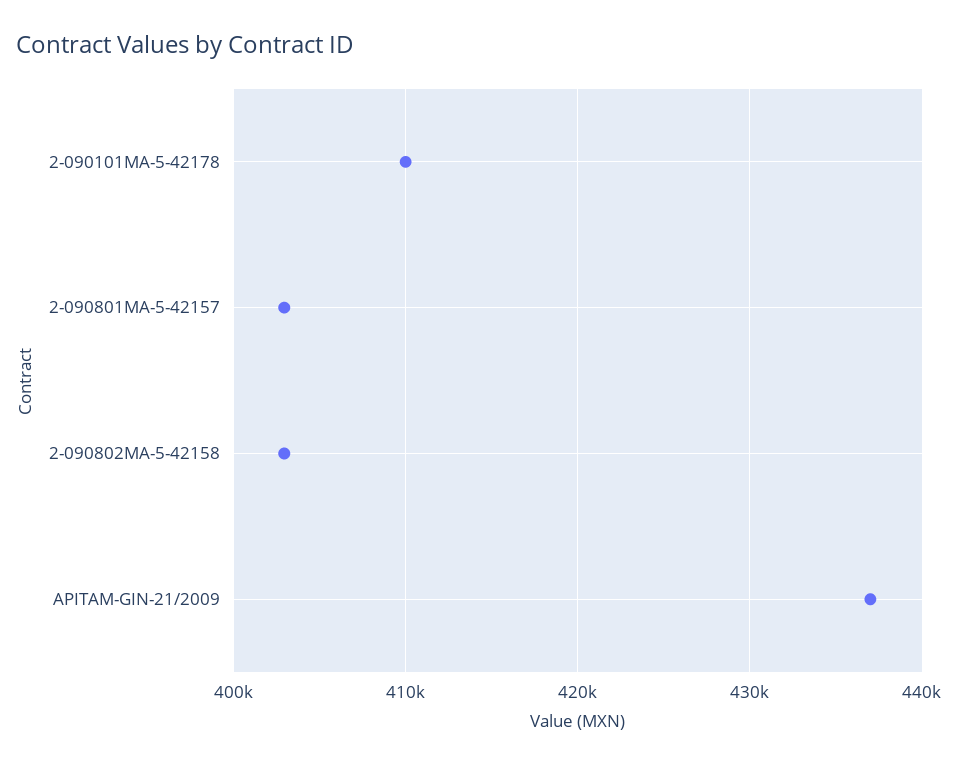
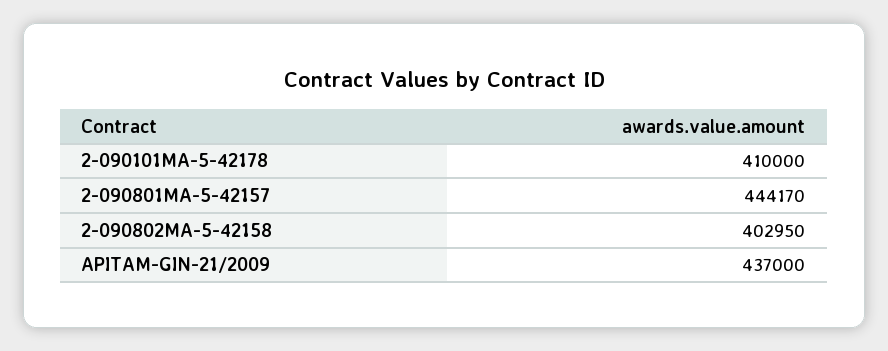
2-090801MA-5-42157: 403000 -> 444170

